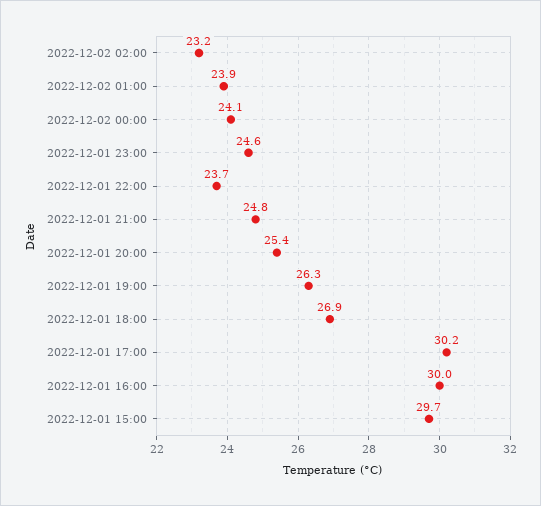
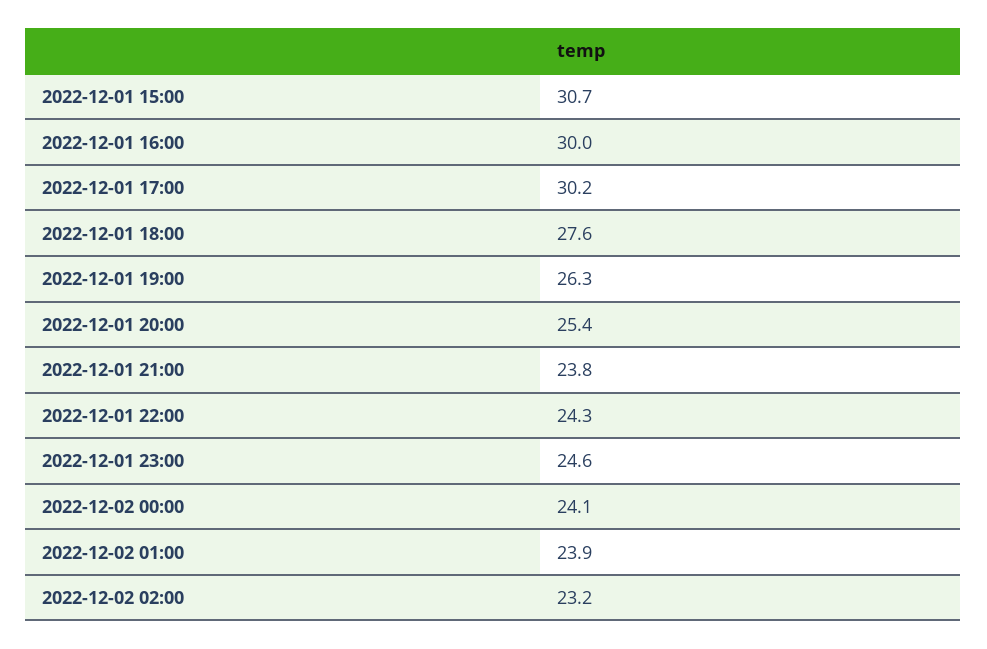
2022-12-01 22:00: 23.7 -> 24.3
2022-12-01 21:00: 24.8 -> 23.8
2022-12-01 18:00: 26.9 -> 27.6
2022-12-01 15:00: 29.7 -> 30.7

